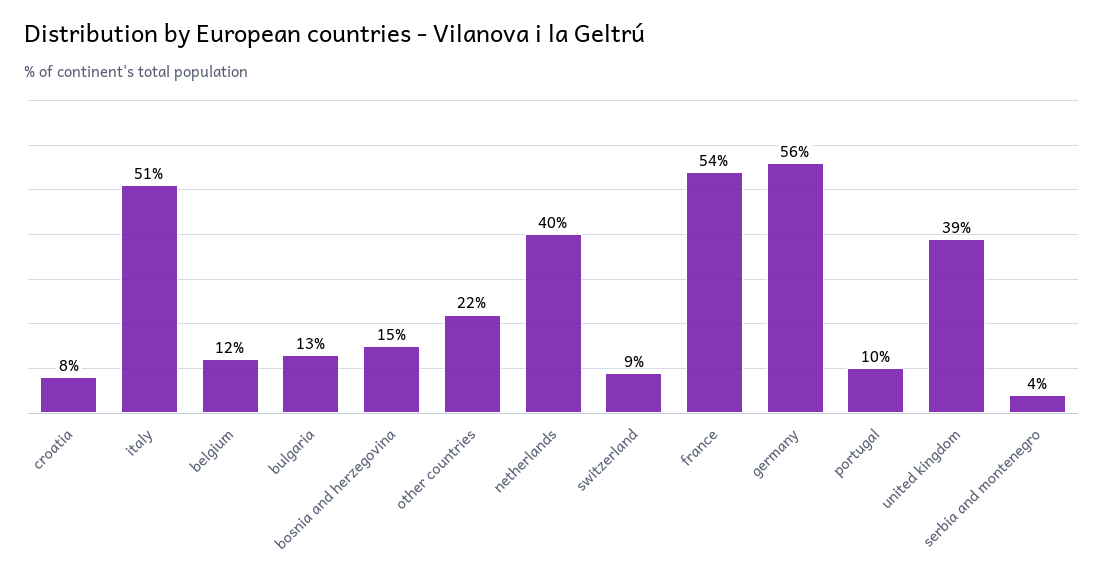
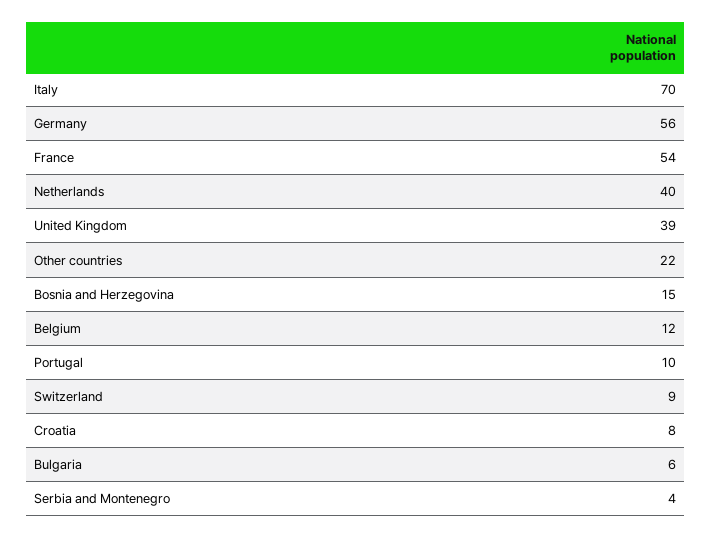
italy: 51 -> 70
bulgaria: 13 -> 6

